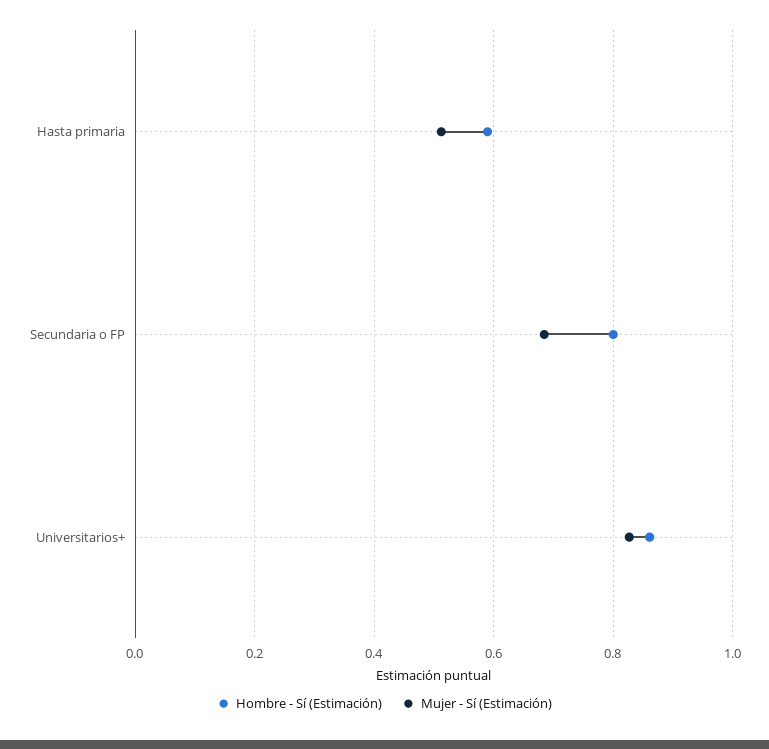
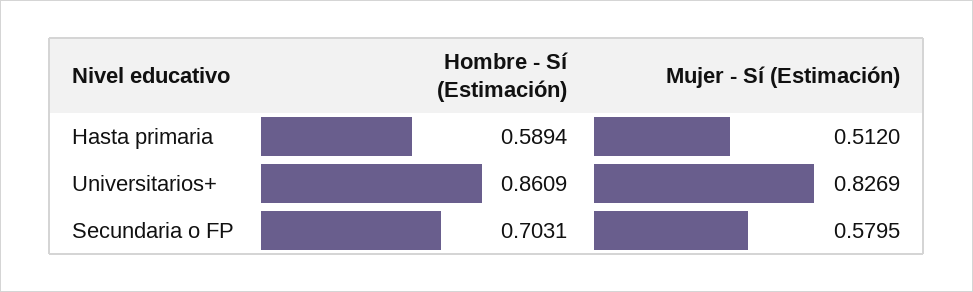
Hombre - Sí (Estimación), Secundaria o FP: 0.8 -> 0.7031
Mujer - Sí (Estimación), Secundaria o FP: 0.68 -> 0.5795

